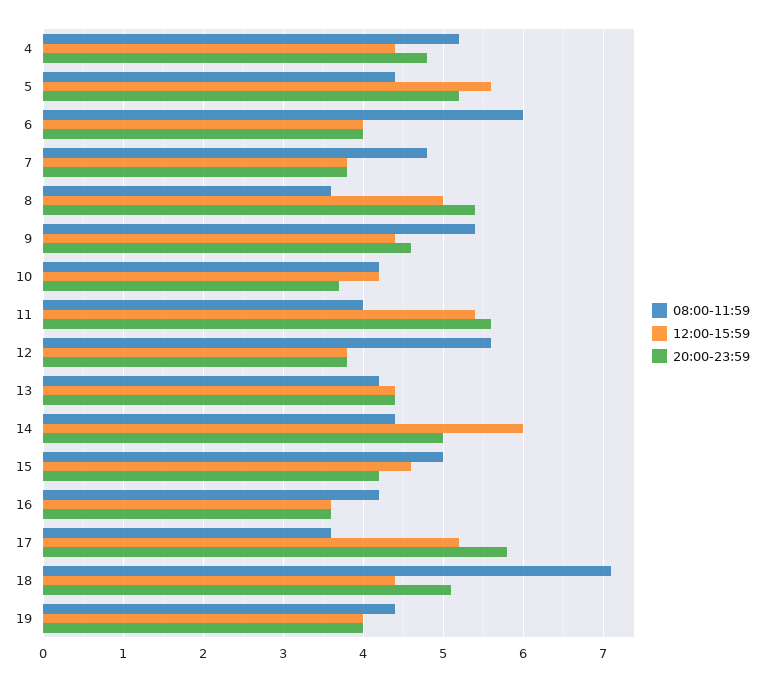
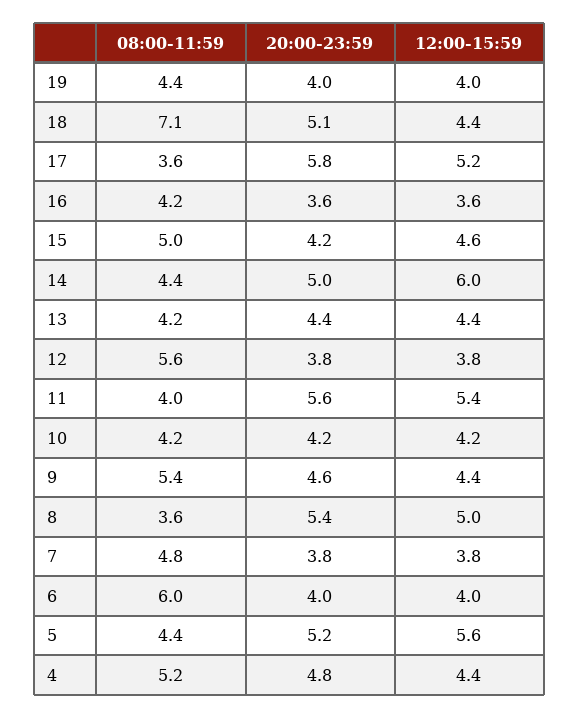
20:00-23:59, 10: 3.7 -> 4.2

